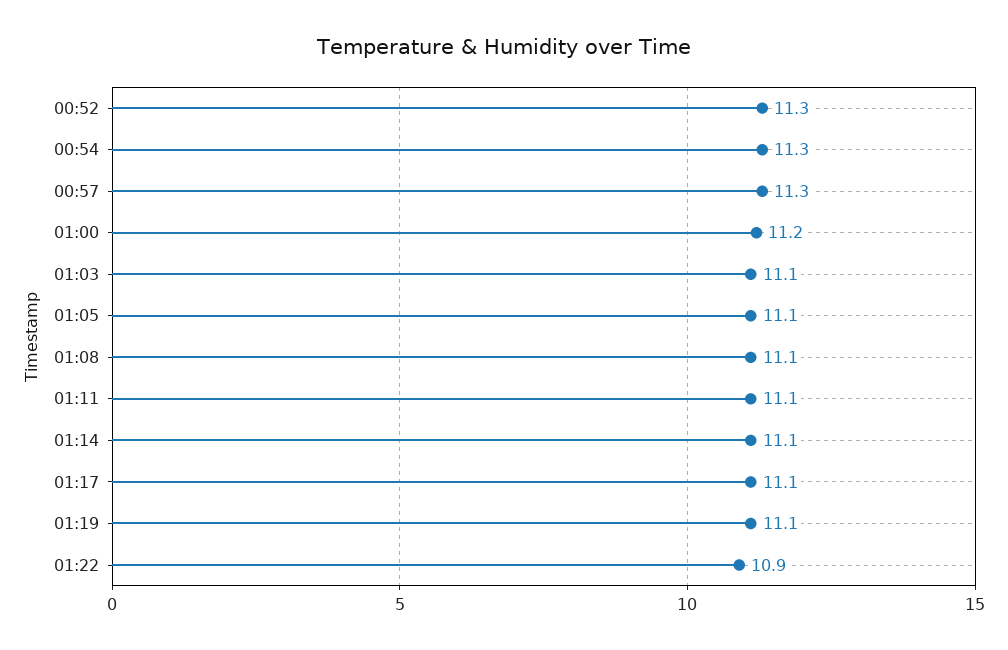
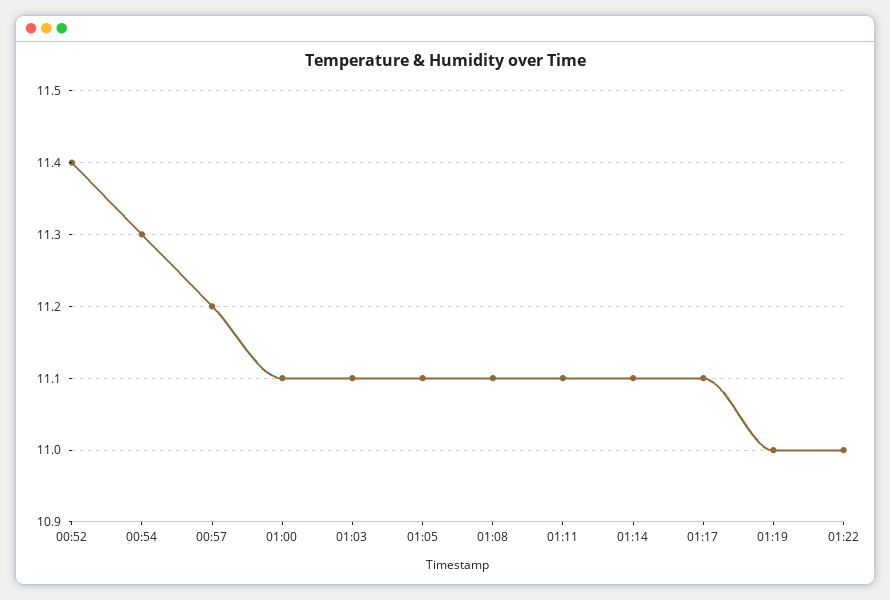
00:52: 11.3 -> 11.4
00:57: 11.3 -> 11.2
01:00: 11.2 -> 11.1
01:19: 11.1 -> 11
01:22: 10.9 -> 11

